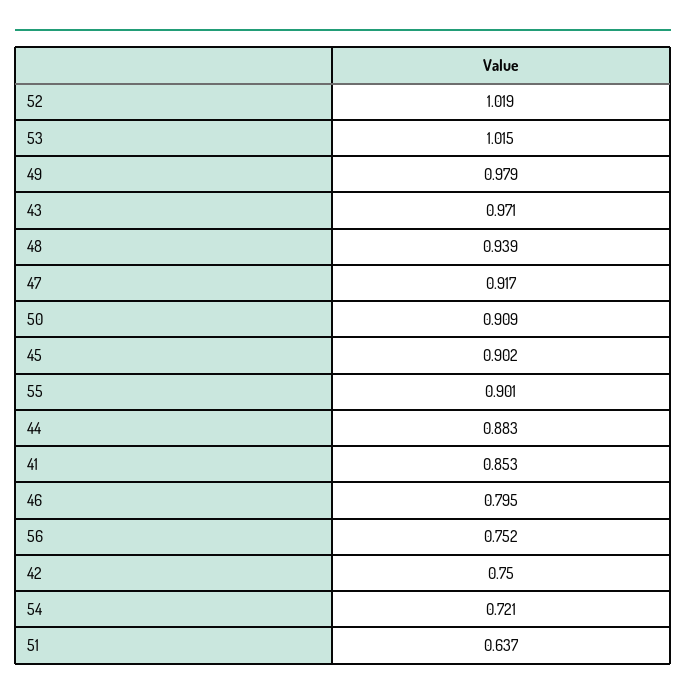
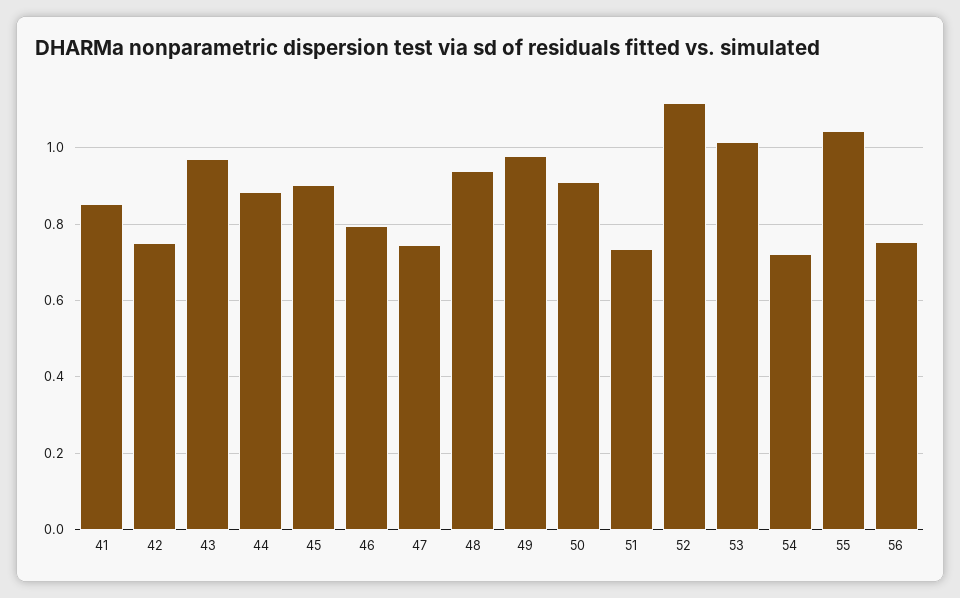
52: 1.019 -> 1.12
47: 0.917 -> 0.74
55: 0.901 -> 1.04
51: 0.637 -> 0.74

